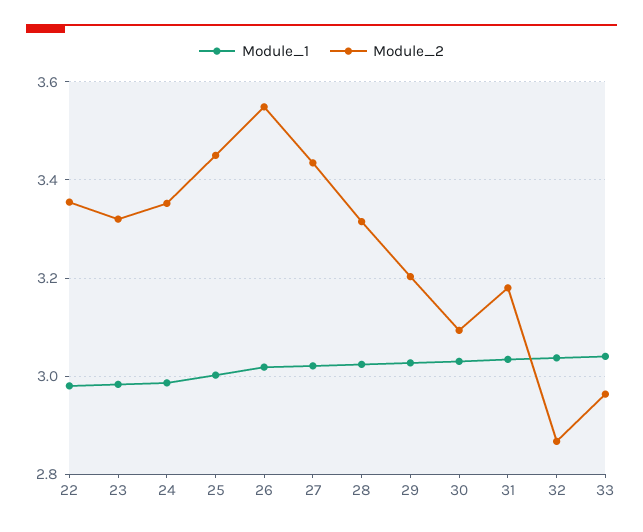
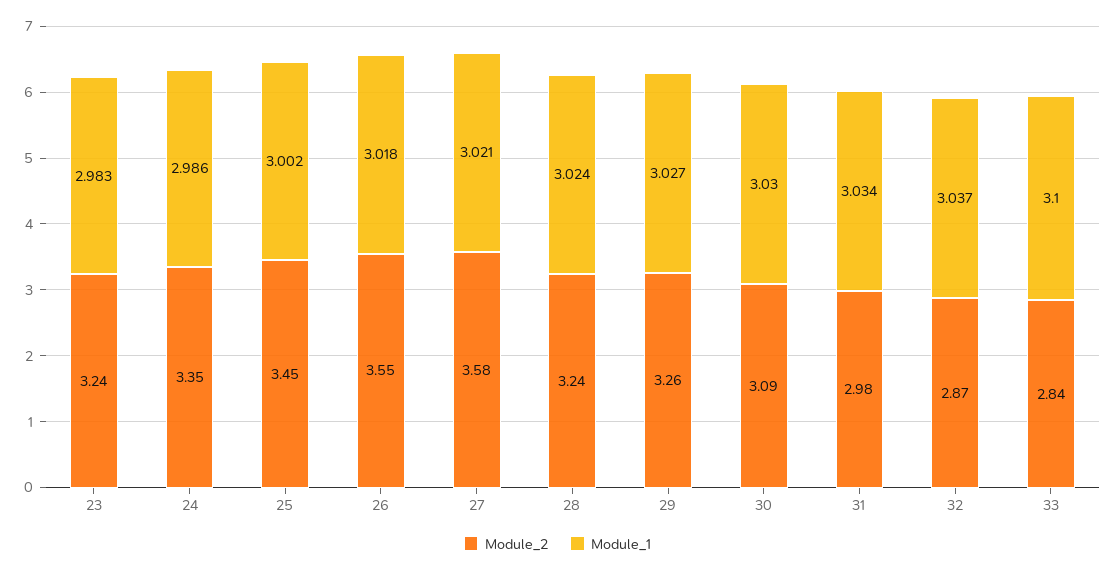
Module_1, 22: 2.98 -> none
Module_2, 22: 3.36 -> none
Module_2, 23: 3.32 -> 3.24
Module_2, 27: 3.44 -> 3.58
Module_2, 28: 3.32 -> 3.24
Module_2, 29: 3.2 -> 3.26
Module_2, 31: 3.18 -> 2.98
Module_1, 33: 3.04 -> 3.1
Module_2, 33: 2.96 -> 2.84

